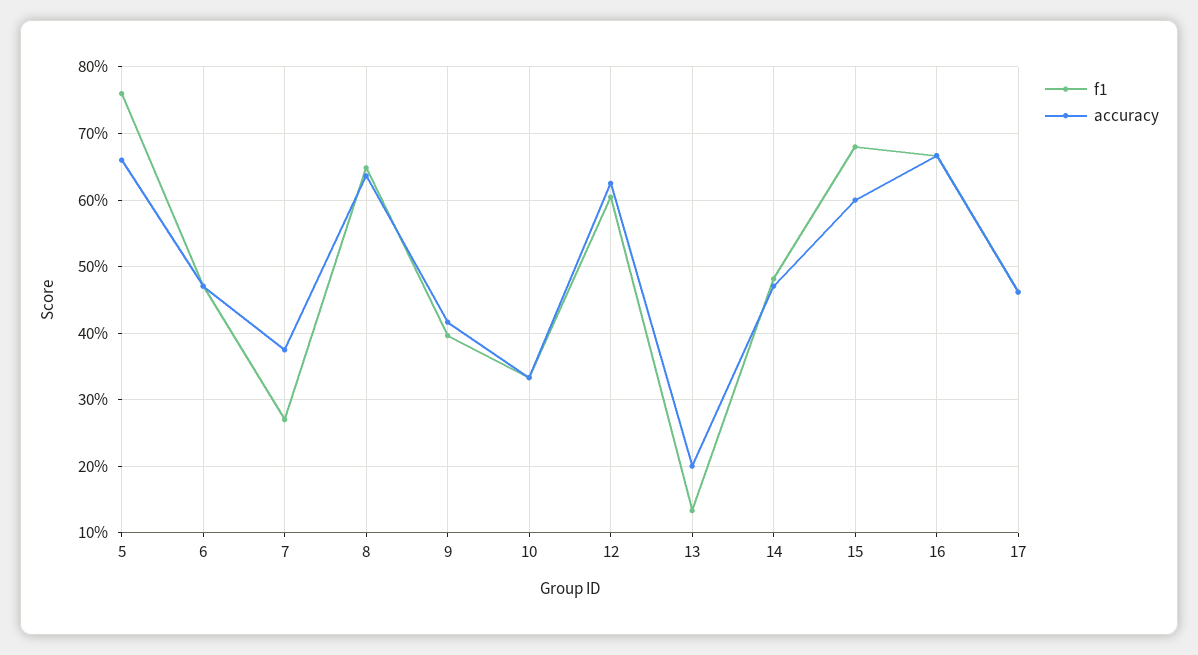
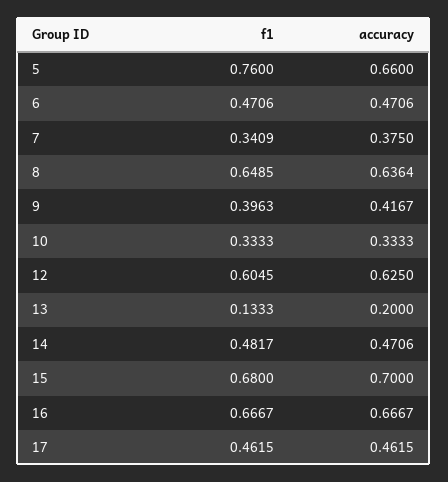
f1, 7: 0.27 -> 0.3409
accuracy, 15: 0.6 -> 0.7

